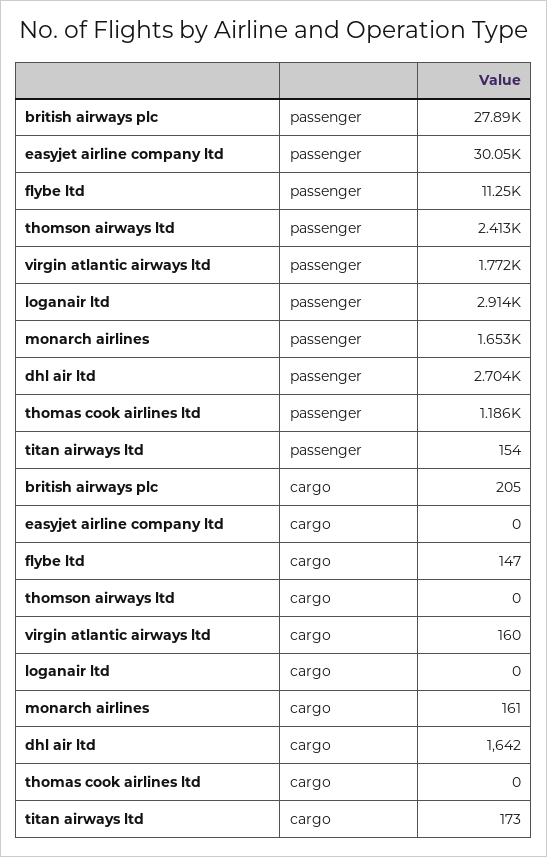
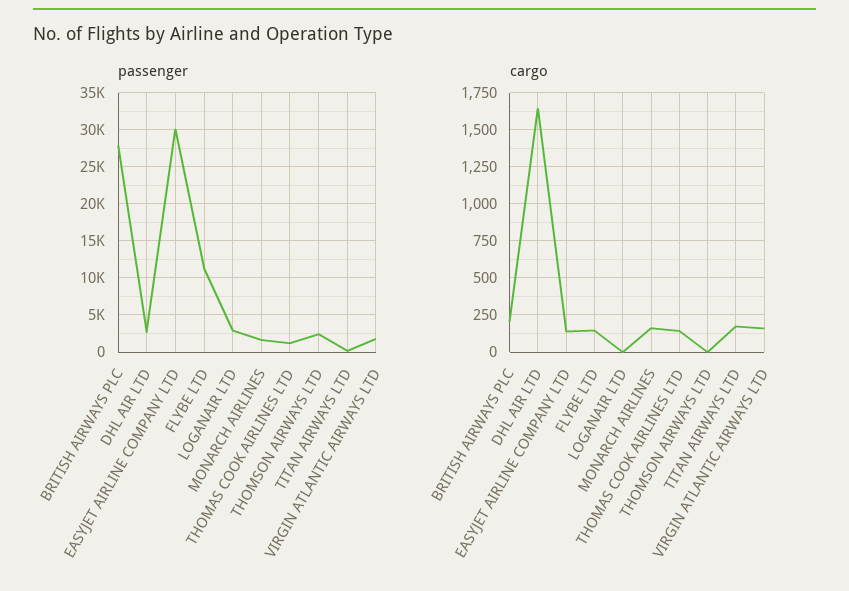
cargo, easyjet airline company ltd: 0 -> 150
cargo, thomas cook airlines ltd: 0 -> 150

